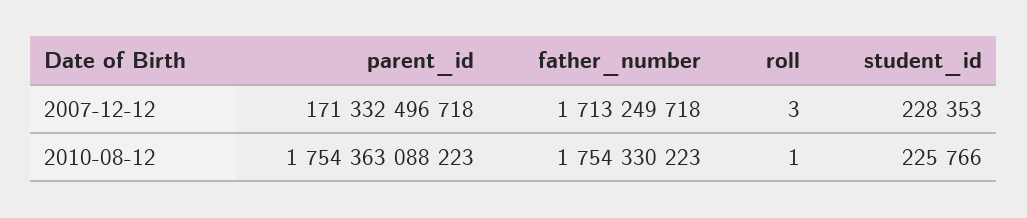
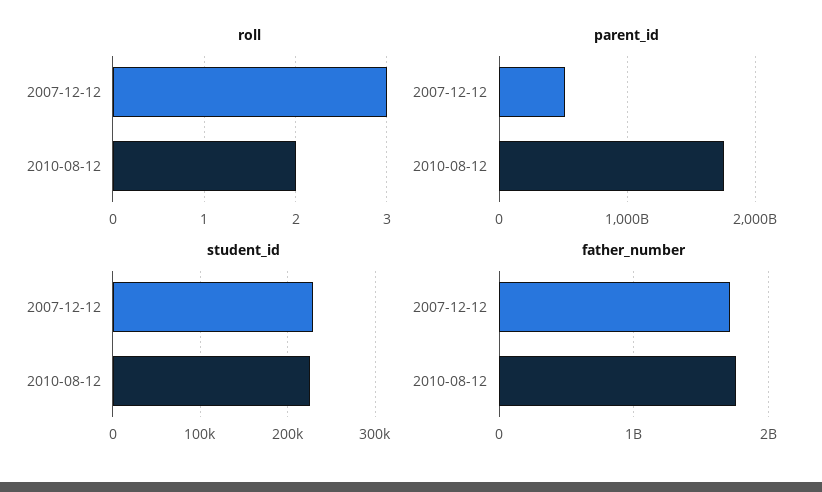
parent_id, 2007-12-12: 171332496718 -> 500000000000
roll, 2010-08-12: 1 -> 2

